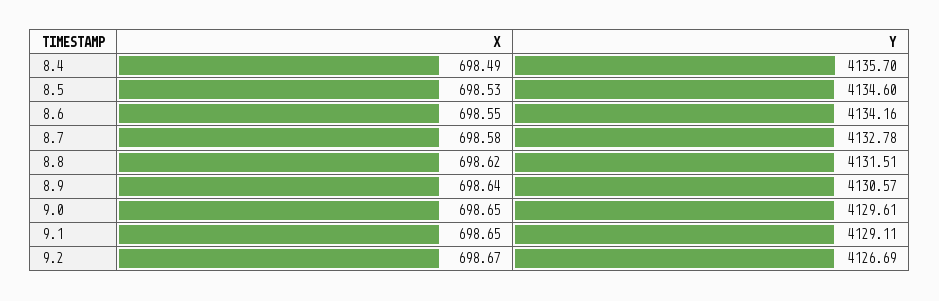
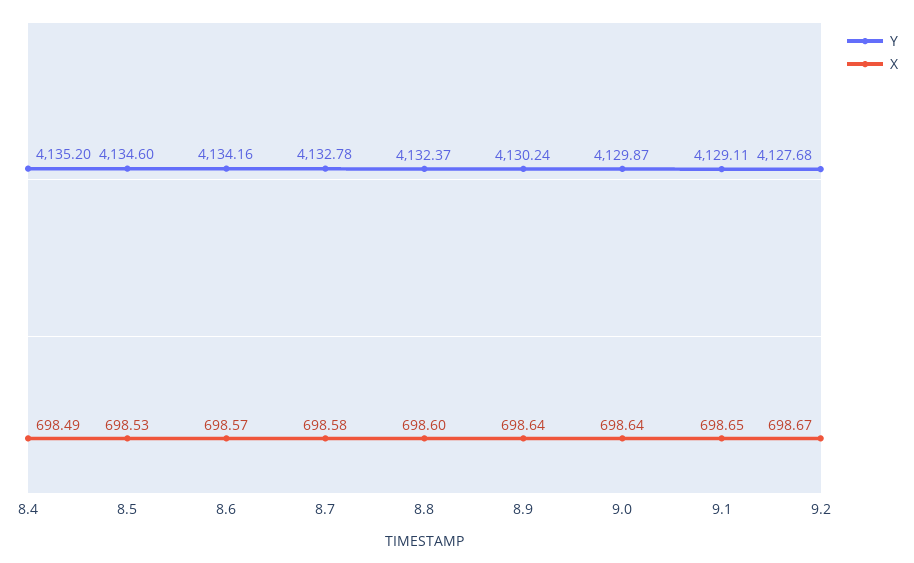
Y, 8.4: 4135.7 -> 4135.2
X, 8.6: 698.55 -> 698.57
X, 8.8: 698.62 -> 698.6
Y, 8.8: 4131.51 -> 4132.37
Y, 8.9: 4130.57 -> 4130.24
X, 9.0: 698.65 -> 698.64
Y, 9.0: 4129.61 -> 4129.87
Y, 9.2: 4126.69 -> 4127.68

